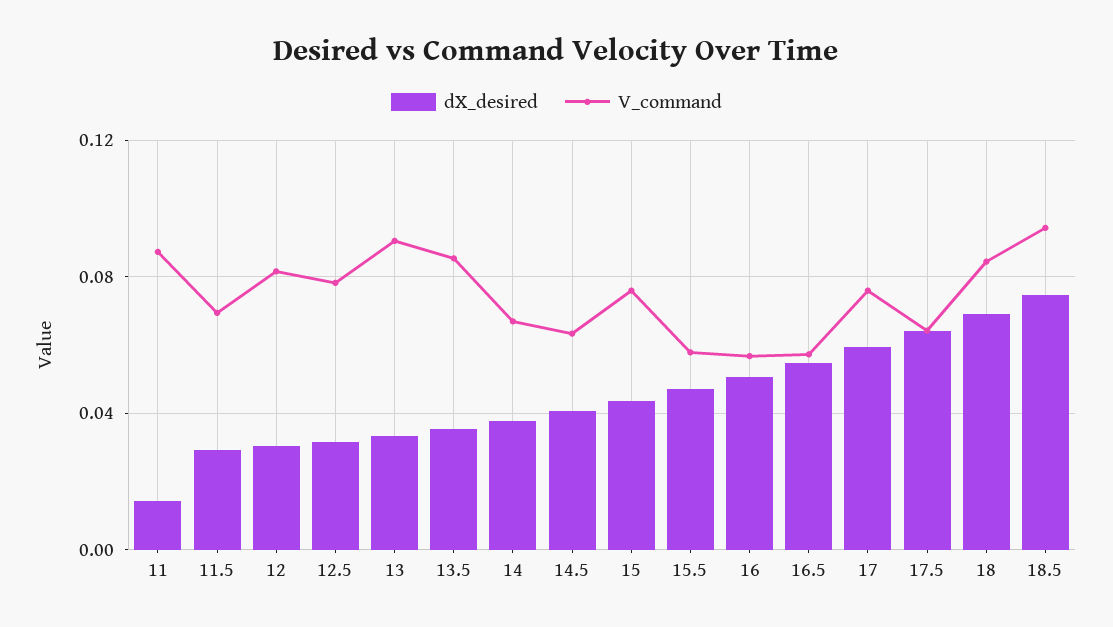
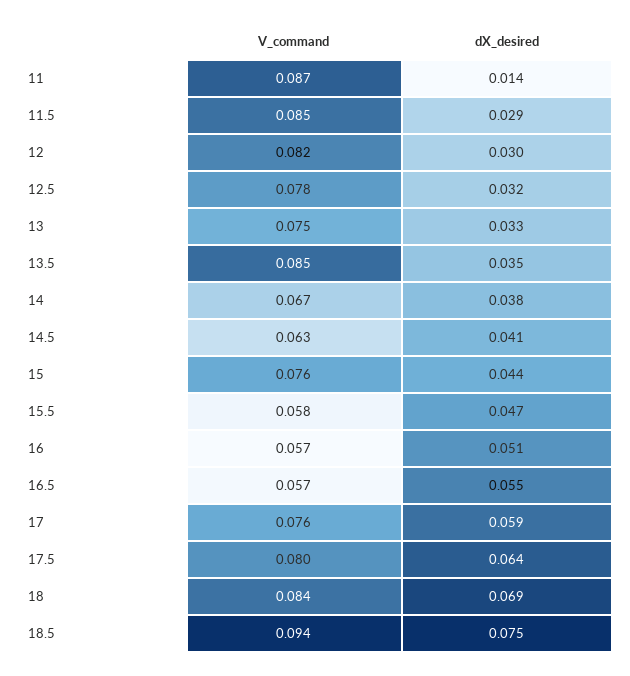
V_command, 11.5: 0.07 -> 0.085
V_command, 13: 0.09 -> 0.075
V_command, 17.5: 0.065 -> 0.08

